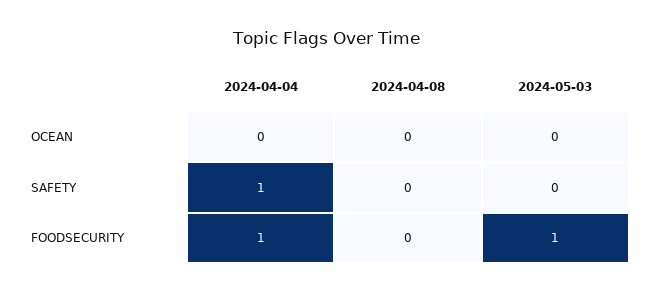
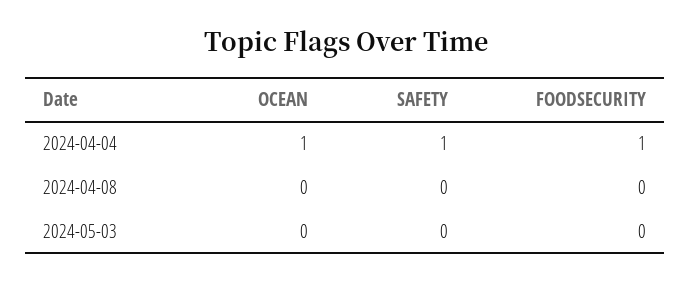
2024-04-04, OCEAN: 0 -> 1
2024-05-03, FOODSECURITY: 1 -> 0

